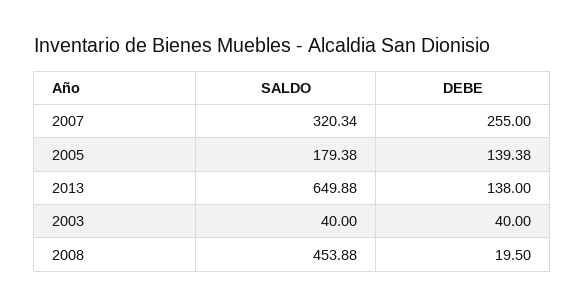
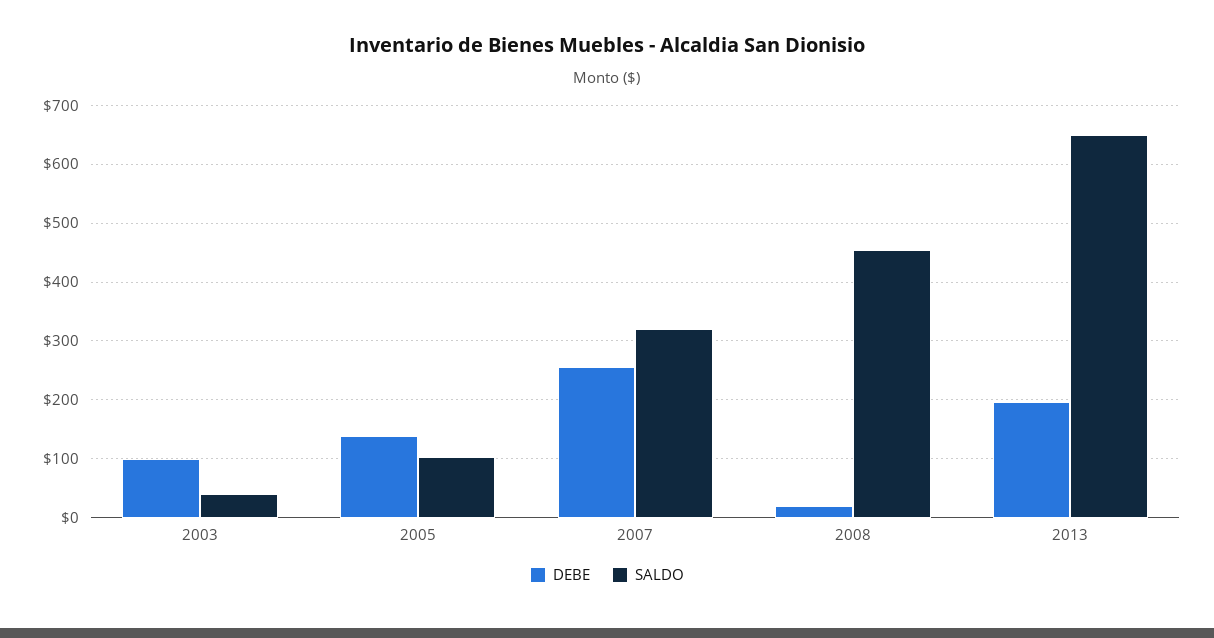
SALDO, 2005: 179.38 -> 100
DEBE, 2013: 138 -> 200
DEBE, 2003: 40 -> 100

